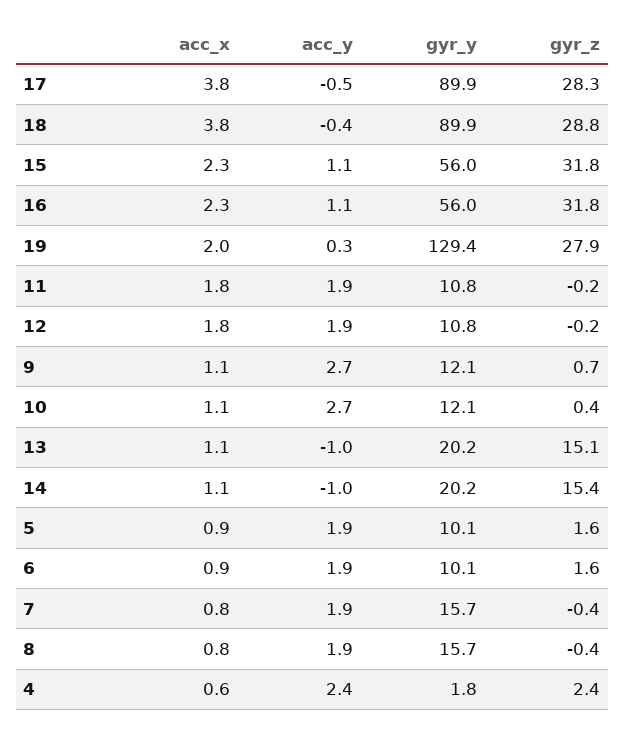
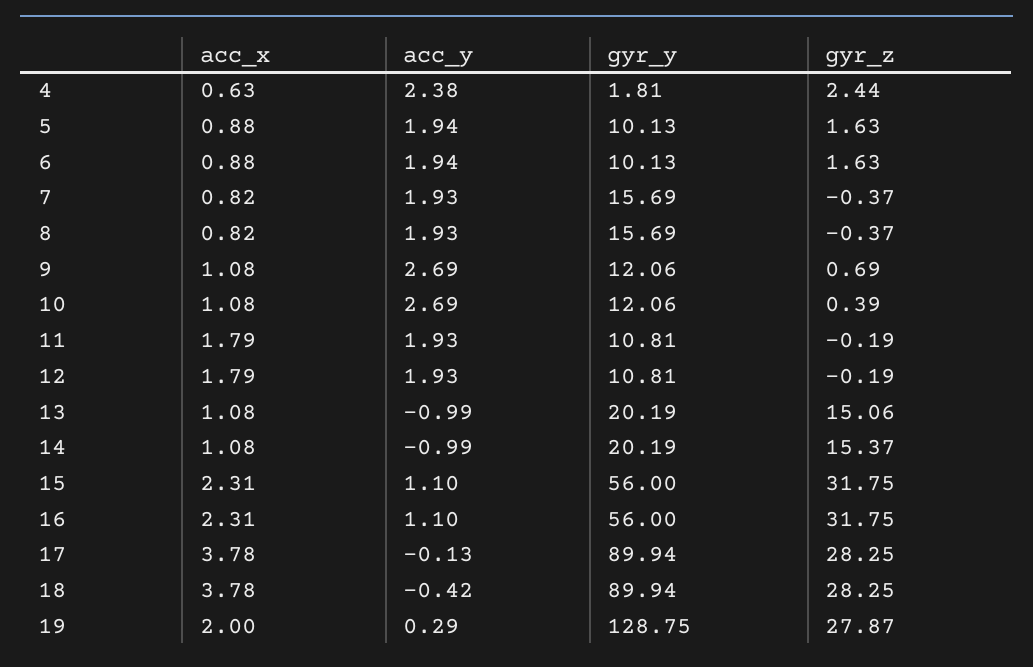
acc_y, 17: -0.5 -> -0.13
gyr_z, 18: 28.8 -> 28.25
gyr_y, 19: 129.4 -> 128.75

